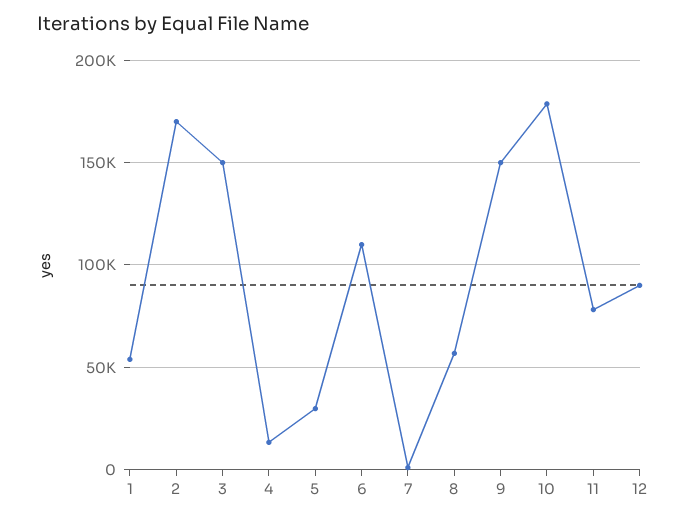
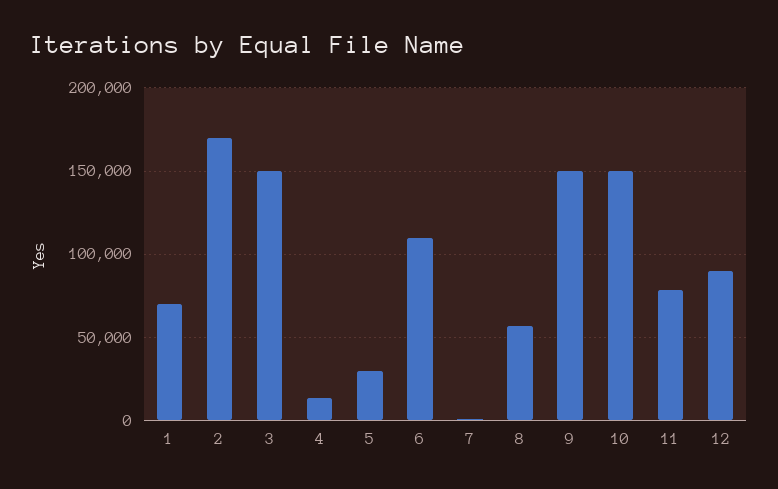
1: 55000 -> 70000
10: 180000 -> 150000

